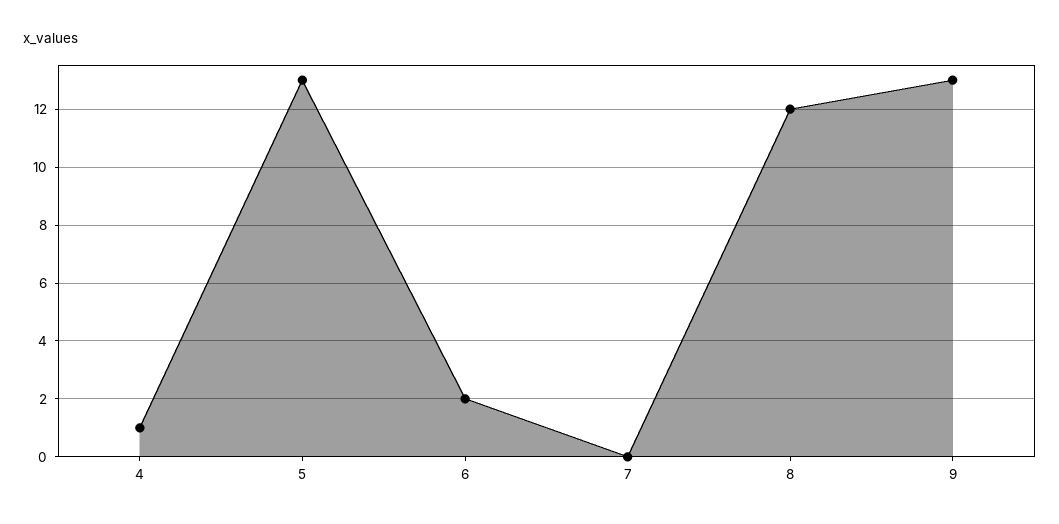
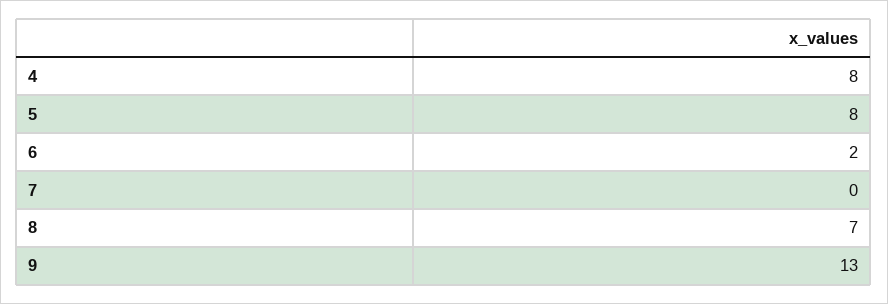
4: 1 -> 8
5: 13 -> 8
8: 12 -> 7

